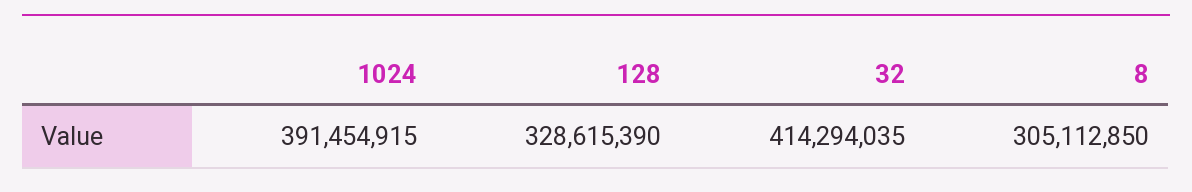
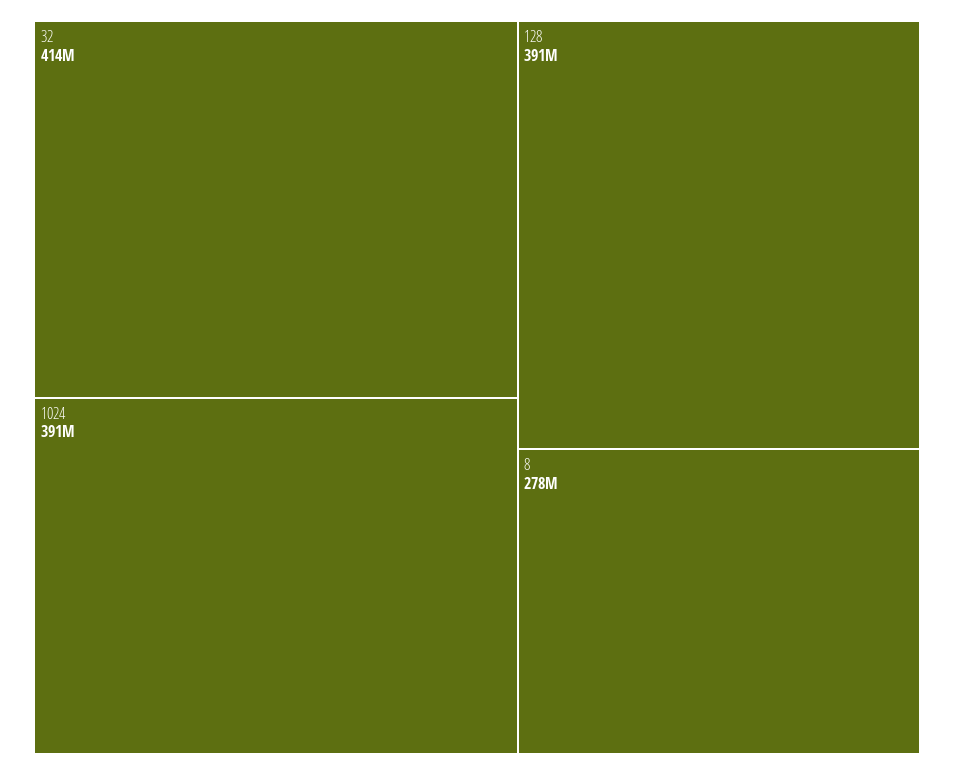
128: 328615390 -> 391000000
8: 305112850 -> 278000000

